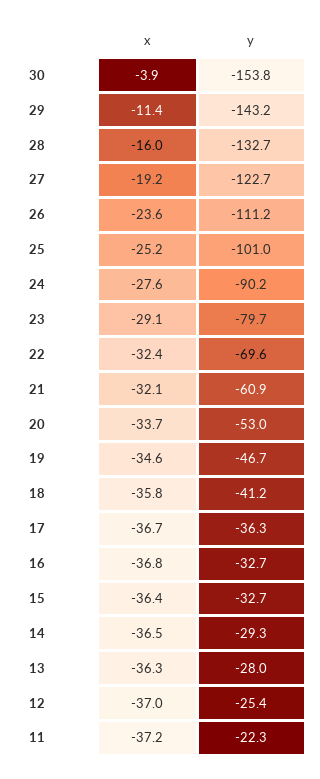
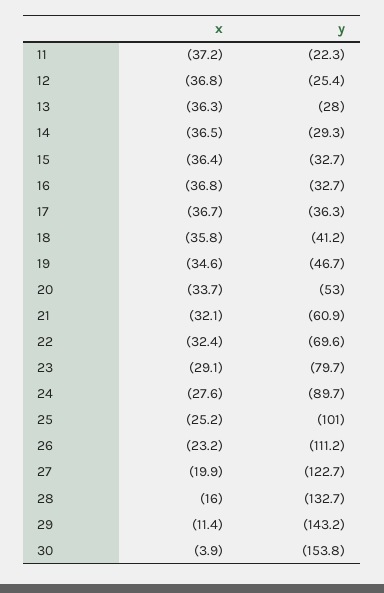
x, 27: -19.2 -> -19.9
x, 26: -23.6 -> -23.2
y, 24: -90.2 -> -89.7
x, 12: -37 -> -36.8

